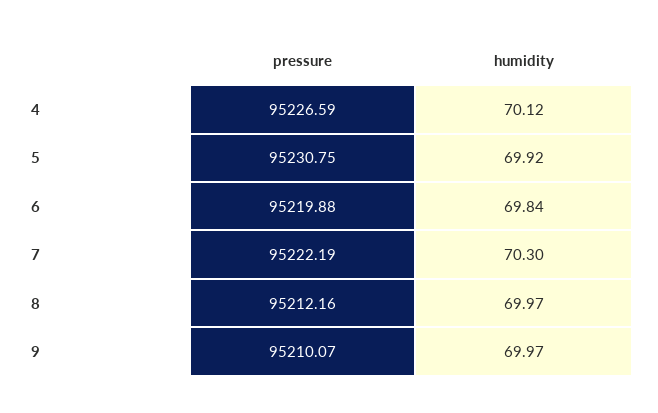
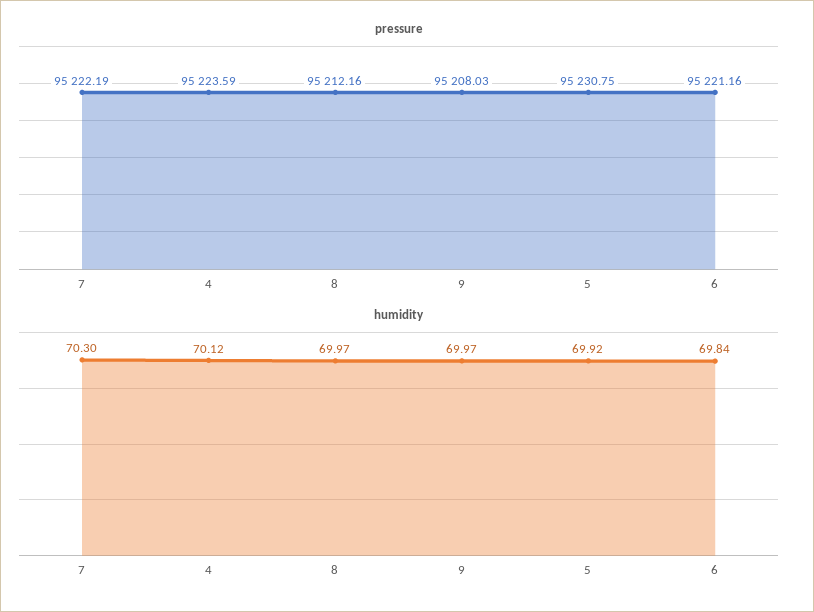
pressure, 4: 95226.59 -> 95223.59
pressure, 6: 95219.88 -> 95221.16
pressure, 9: 95210.07 -> 95208.03

